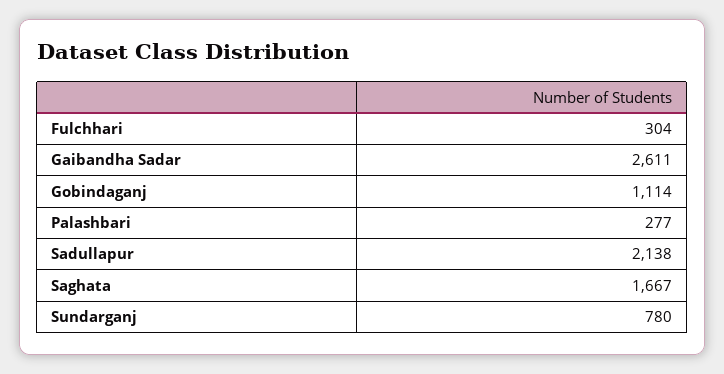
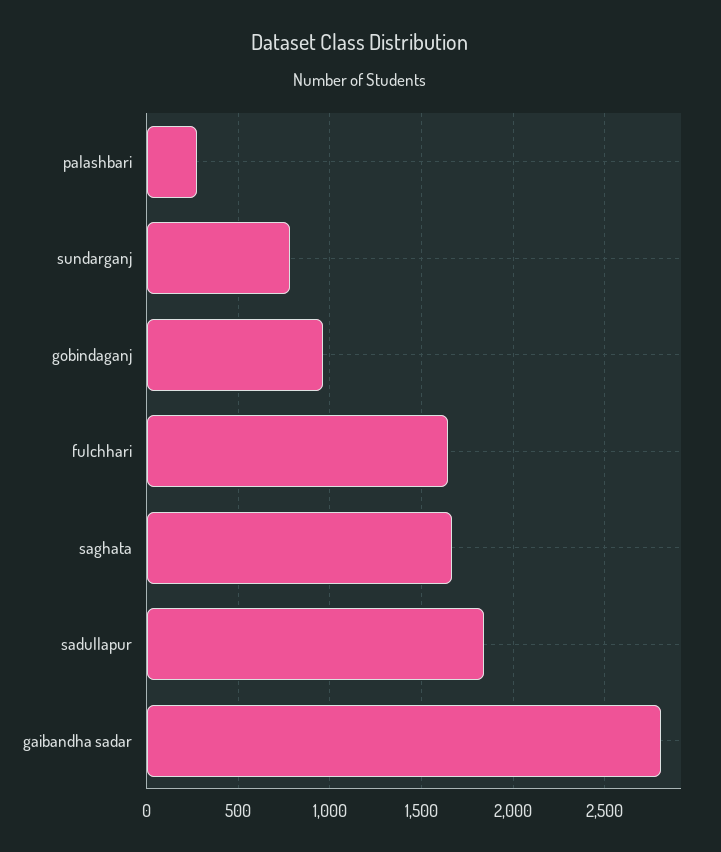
Fulchhari: 304 -> 1650
Gaibandha Sadar: 2611 -> 2800
Gobindaganj: 1114 -> 950
Sadullapur: 2138 -> 1850

